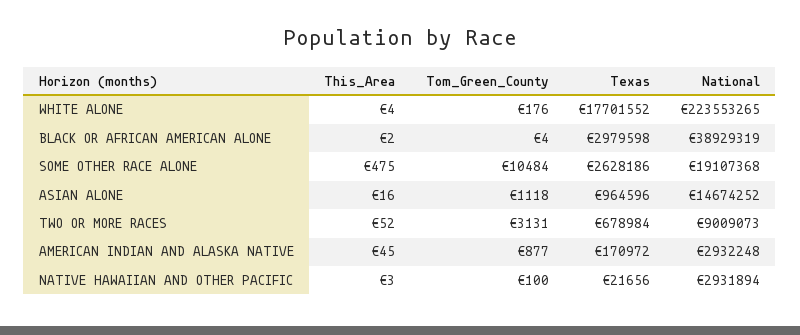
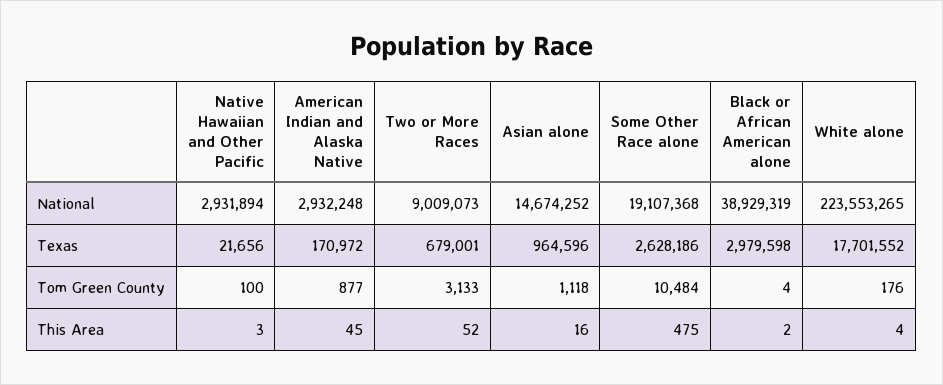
Tom_Green_County, TWO OR MORE RACES: 3131 -> 3133
Texas, TWO OR MORE RACES: 678984 -> 679001

